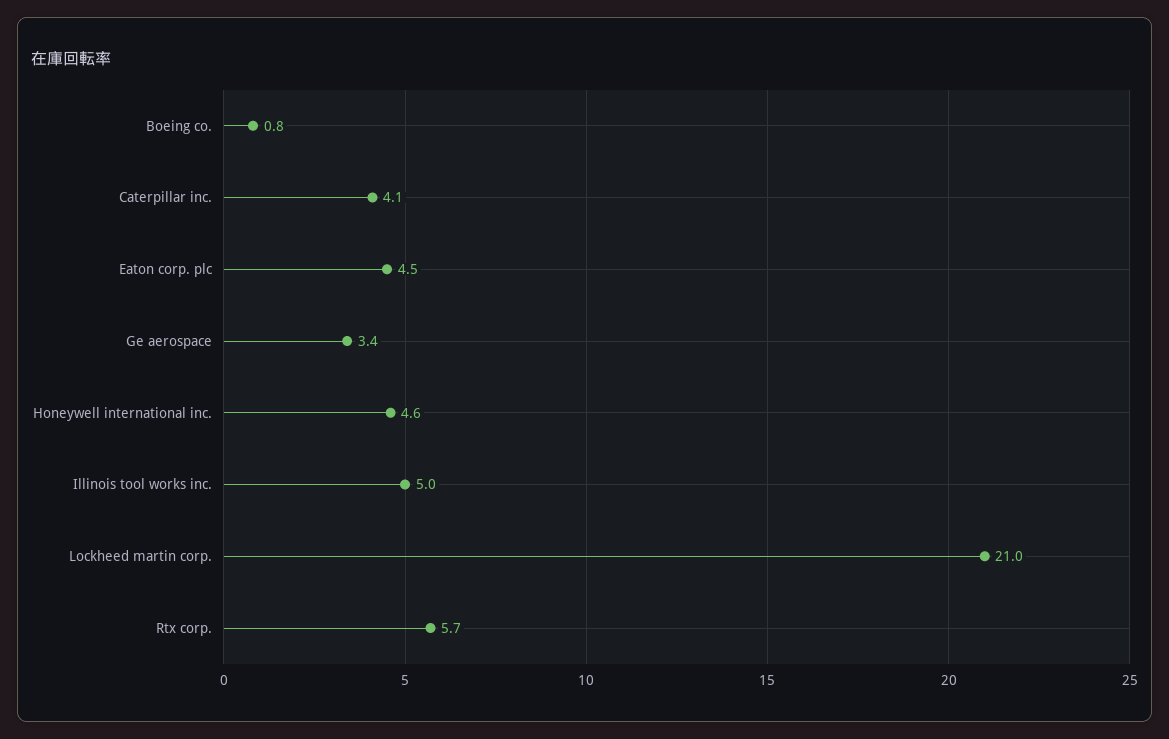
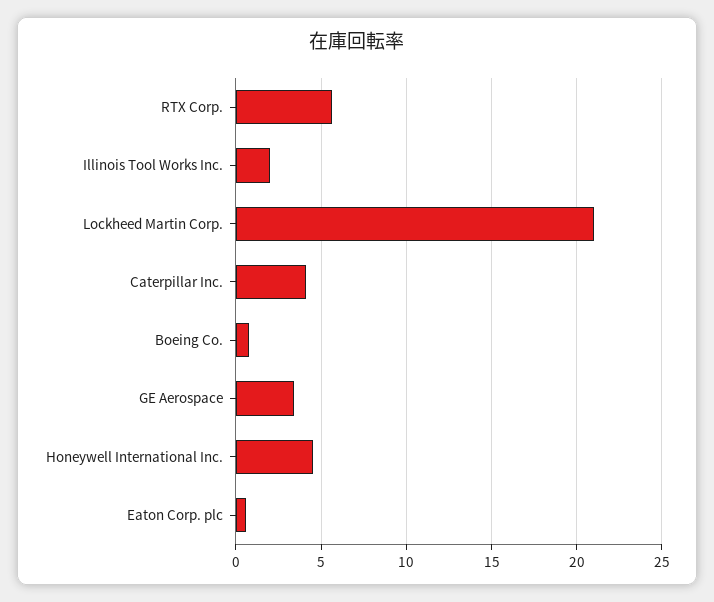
Eaton corp. plc: 4.5 -> 0.5
Illinois tool works inc.: 5 -> 2

